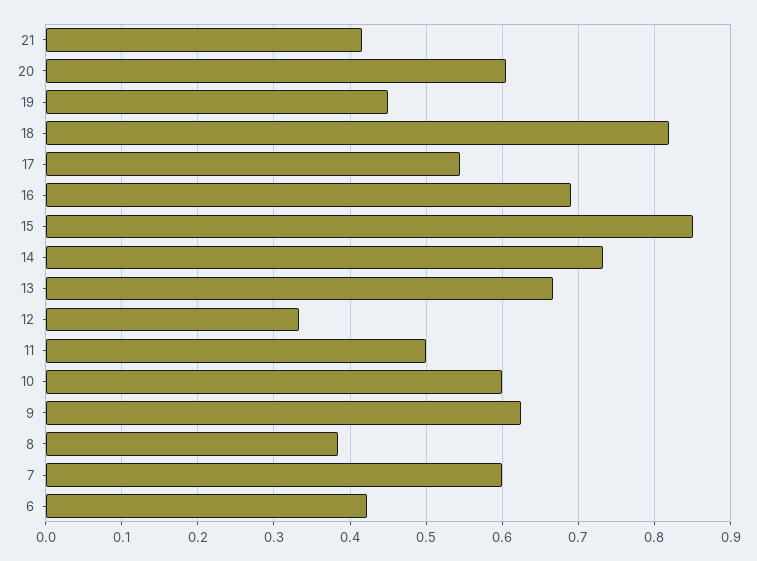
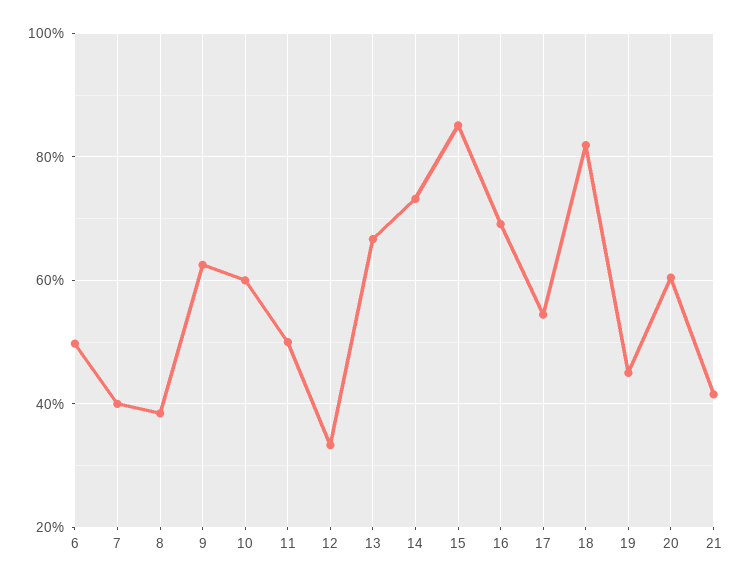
7: 0.6 -> 0.4
6: 0.42 -> 0.5

